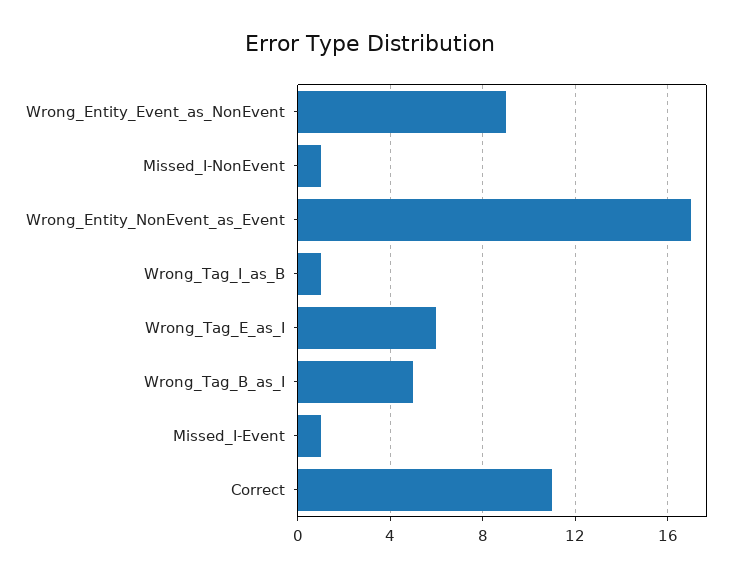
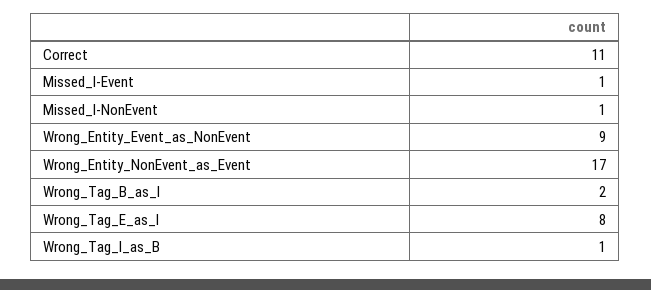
Wrong_Tag_E_as_I: 6 -> 8
Wrong_Tag_B_as_I: 5 -> 2

